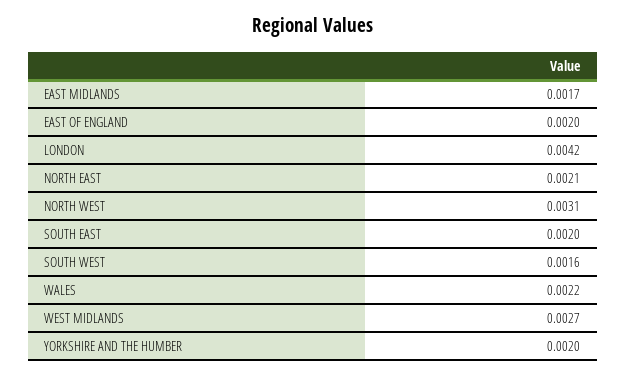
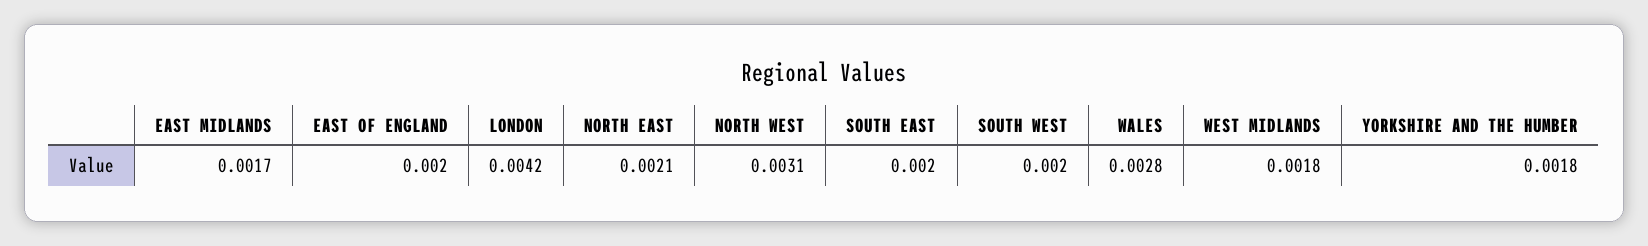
SOUTH WEST: 0.0016 -> 0.002
WALES: 0.0022 -> 0.0028
WEST MIDLANDS: 0.0027 -> 0.0018
YORKSHIRE AND THE HUMBER: 0.002 -> 0.0018

